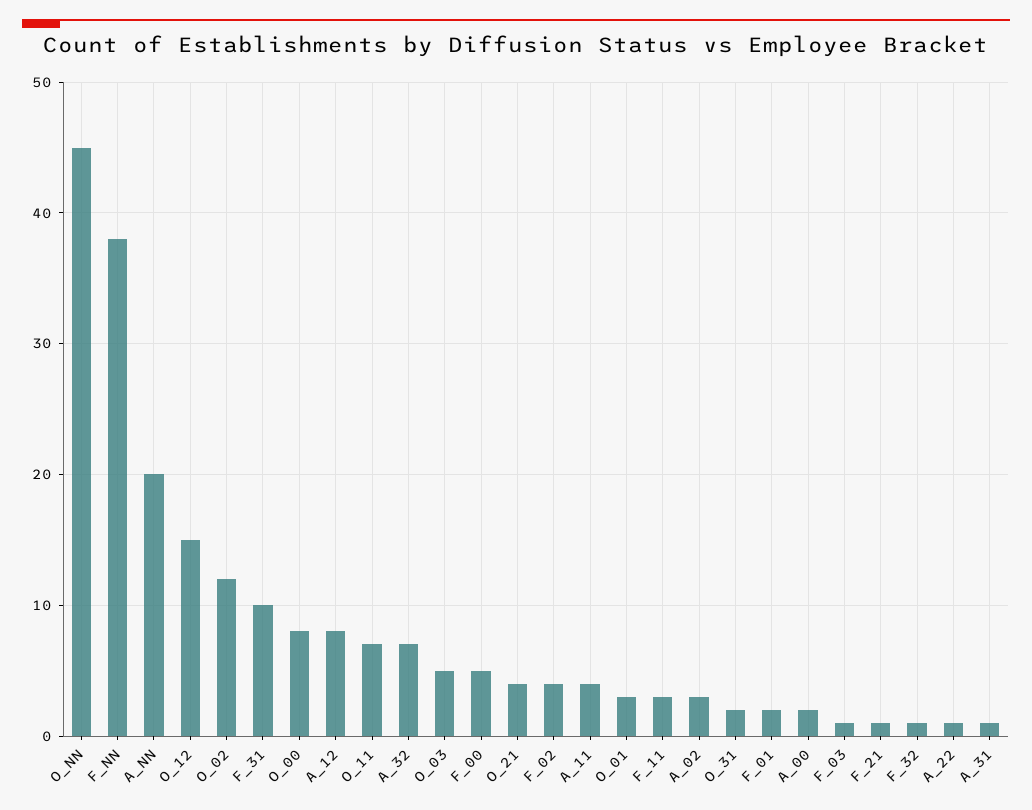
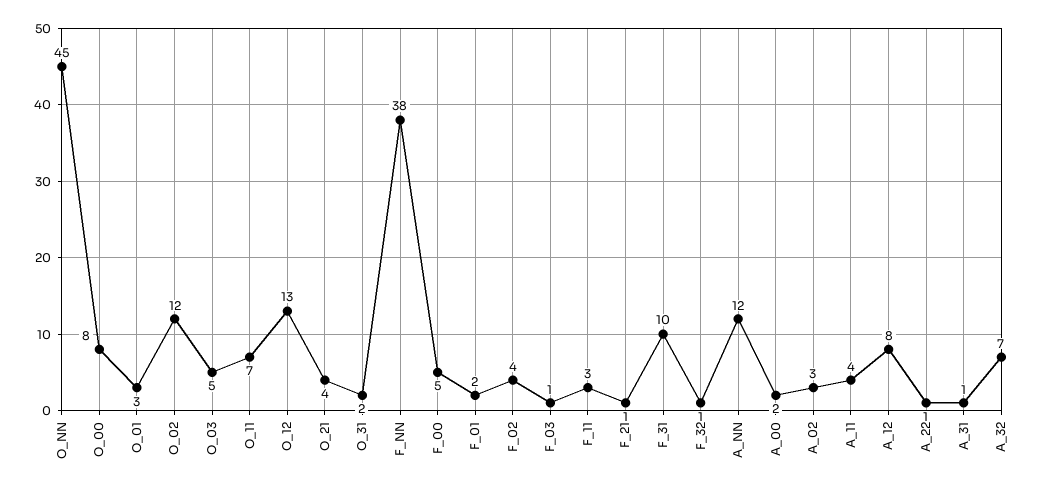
A_NN: 20 -> 12
O_12: 15 -> 13

